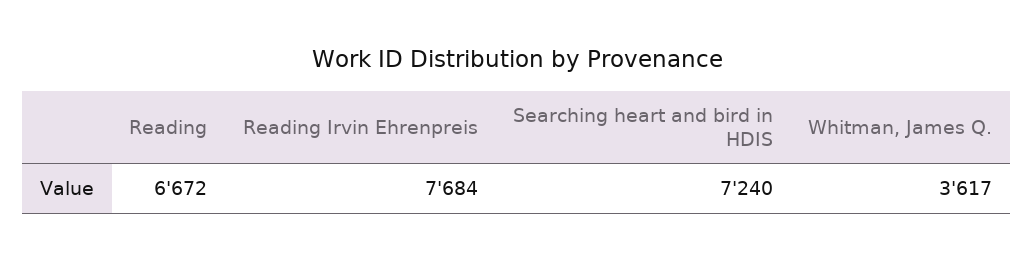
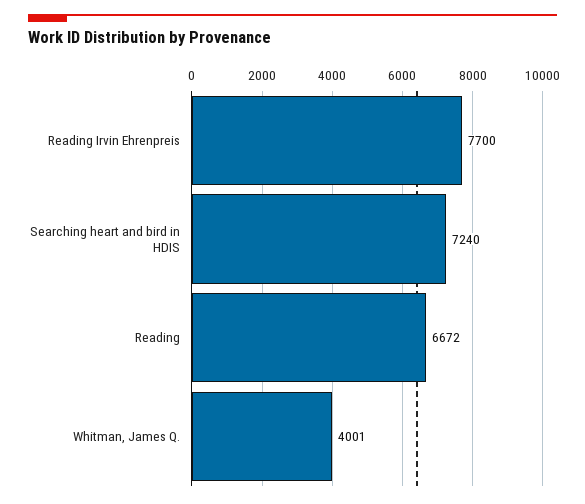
Reading Irvin Ehrenpreis: 7684 -> 7700
Whitman, James Q.: 3617 -> 4001

